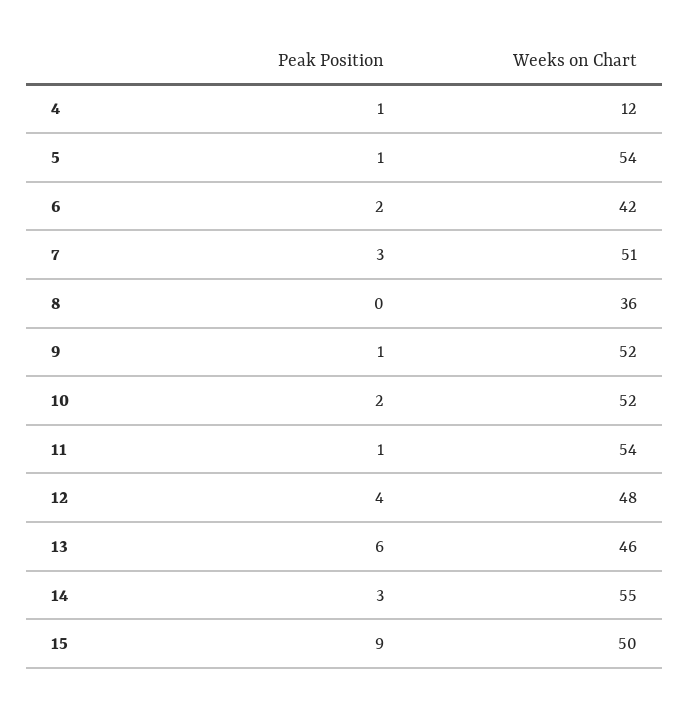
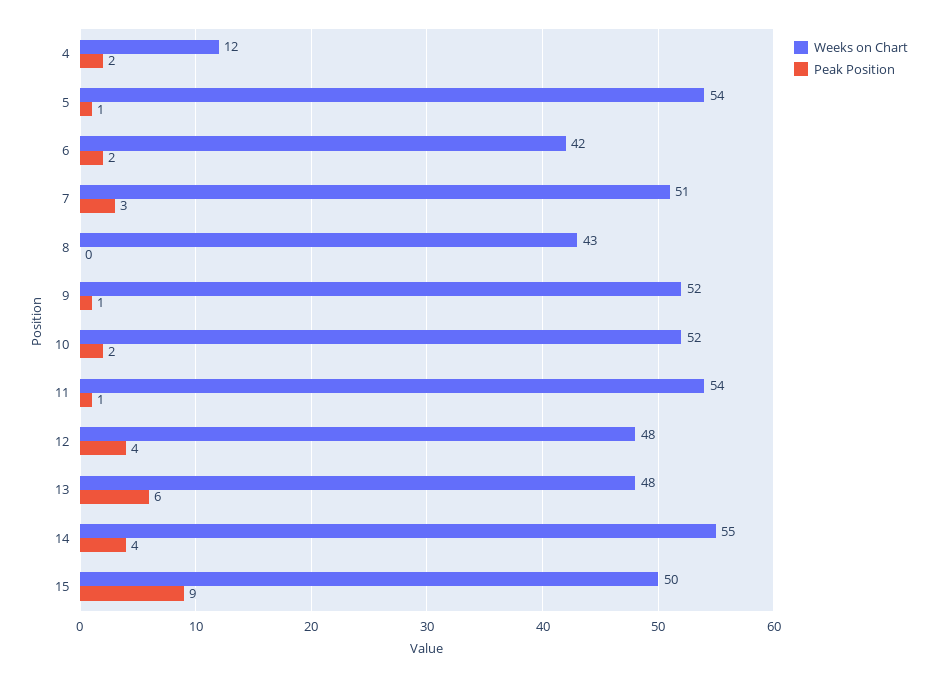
Peak Position, 4: 1 -> 2
Weeks on Chart, 8: 36 -> 43
Weeks on Chart, 13: 46 -> 48
Peak Position, 14: 3 -> 4

